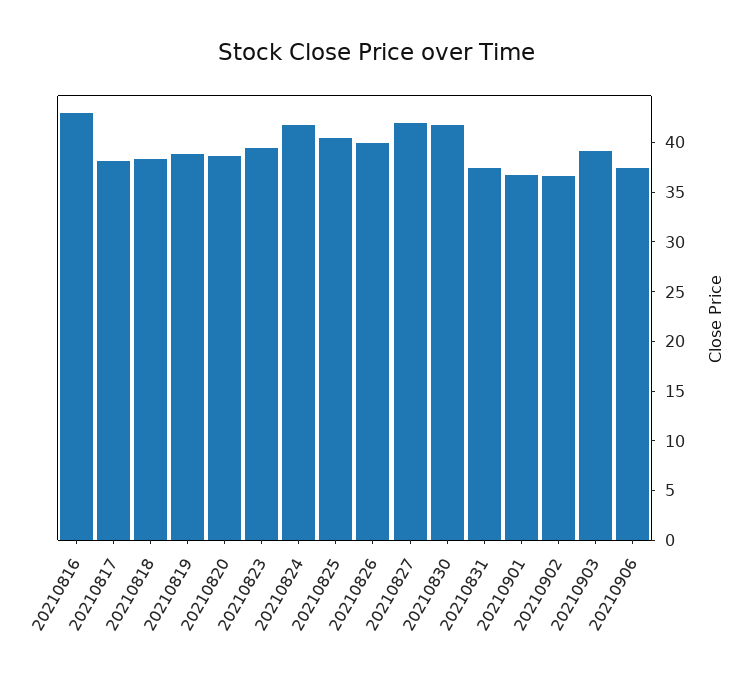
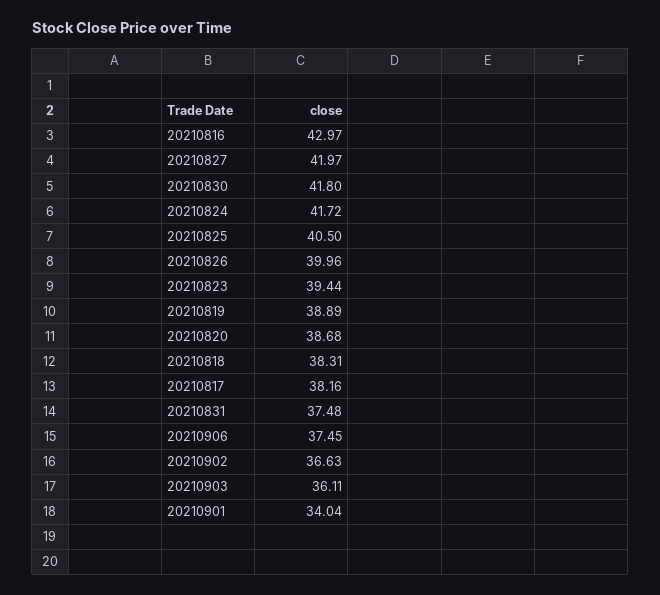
20210901: 37 -> 34.04
20210903: 39 -> 36.11

